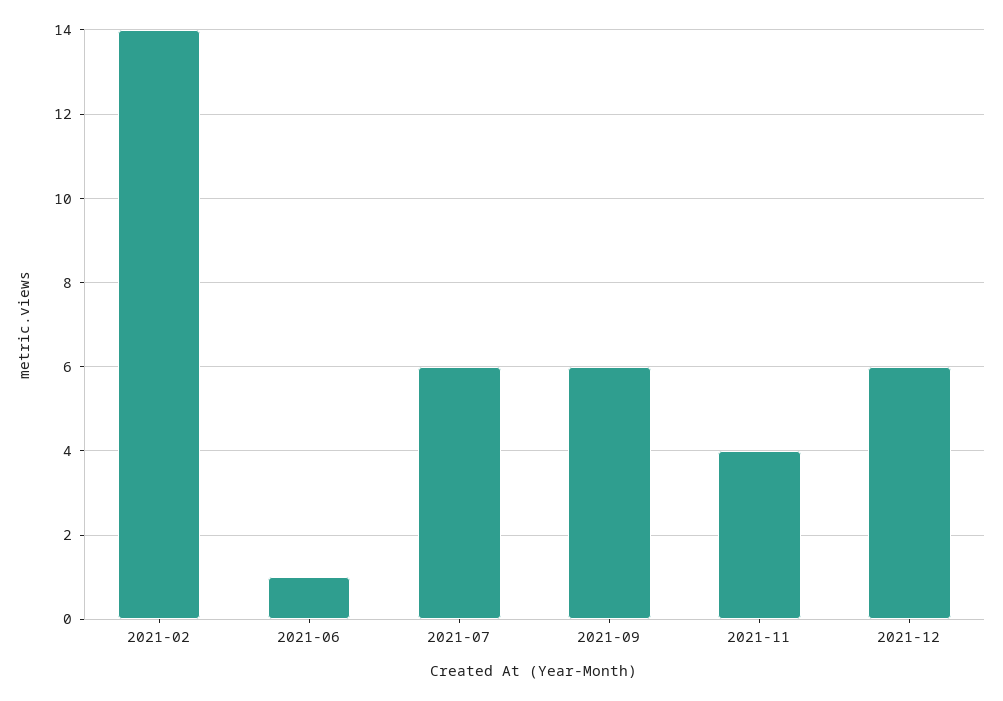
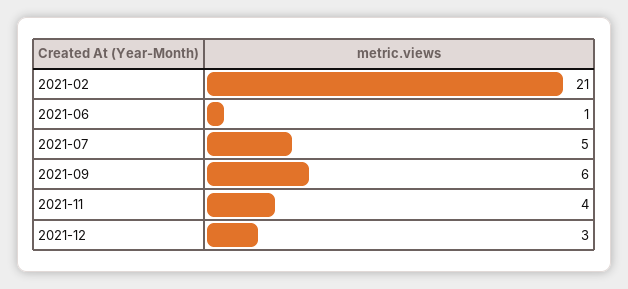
2021-02: 14 -> 21
2021-07: 6 -> 5
2021-12: 6 -> 3

